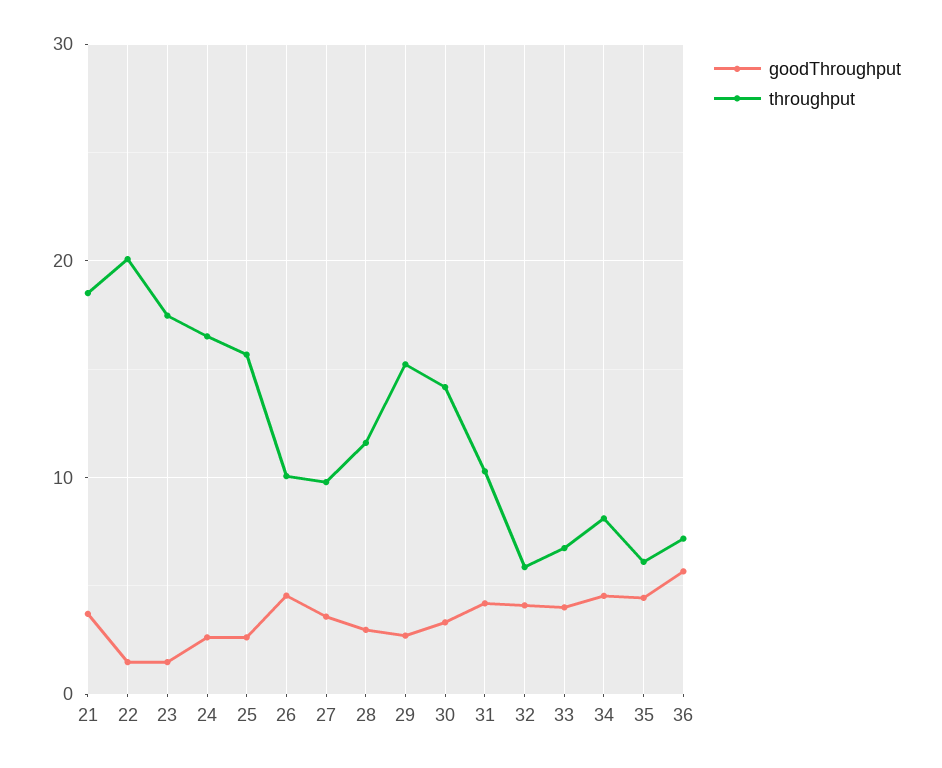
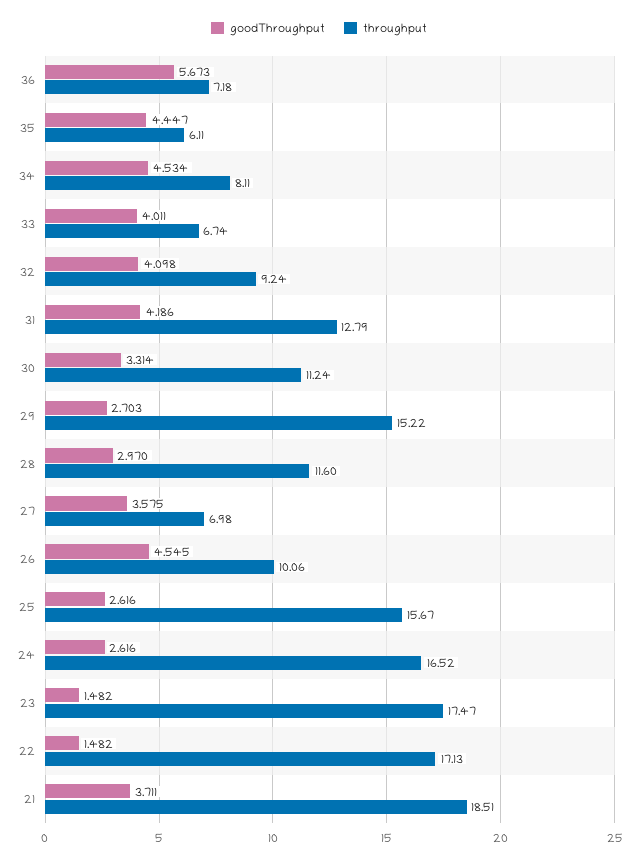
throughput, 22: 20 -> 17.13
throughput, 27: 10 -> 6.98
throughput, 30: 14 -> 11.24
throughput, 31: 10 -> 12.79
throughput, 32: 6 -> 9.24

